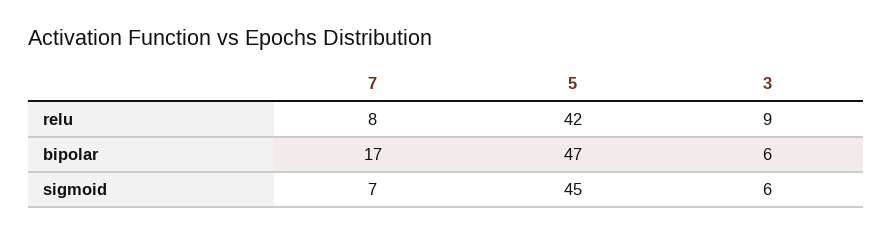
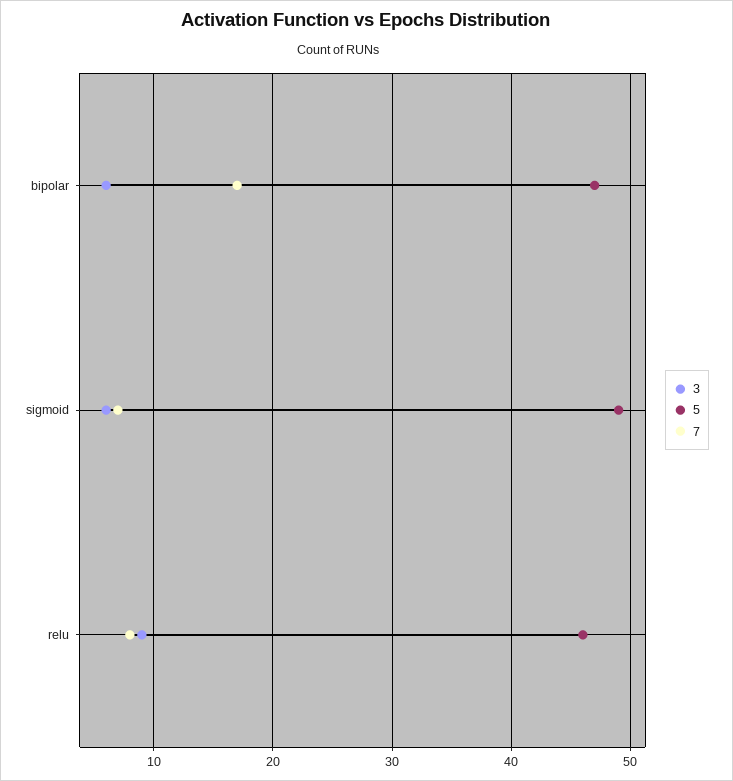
5, relu: 42 -> 46
5, sigmoid: 45 -> 49

